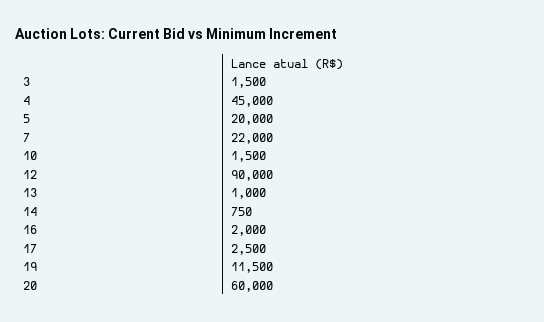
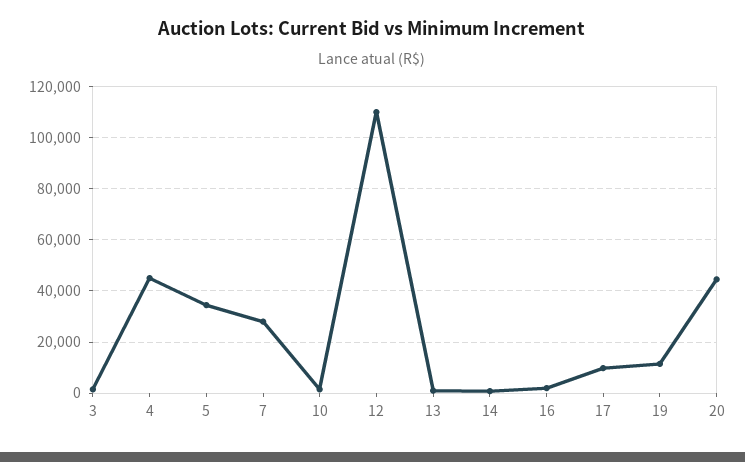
5: 20000 -> 35000
7: 22000 -> 27500
12: 90000 -> 110000
17: 2500 -> 10000
20: 60000 -> 45000

